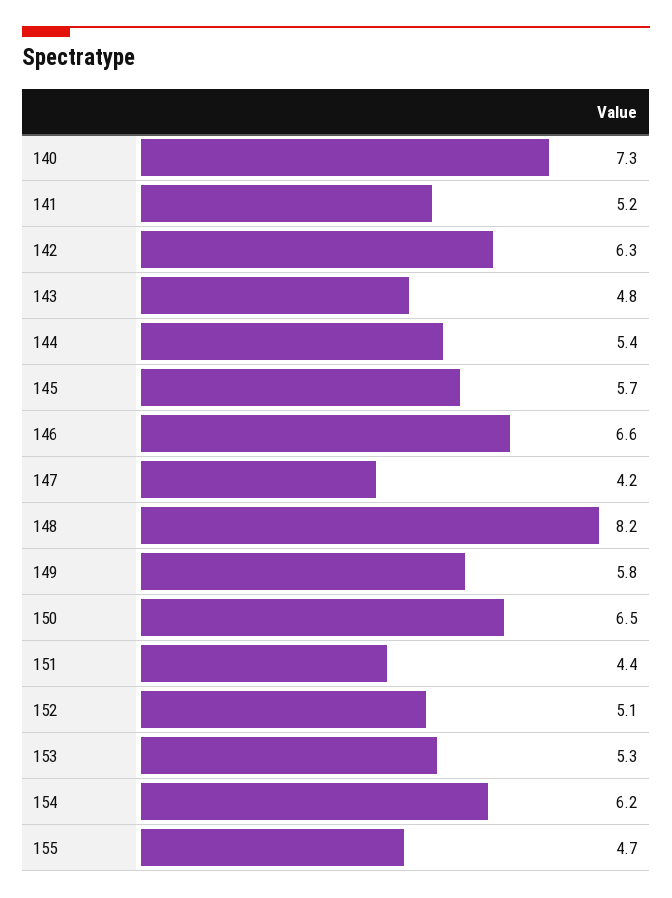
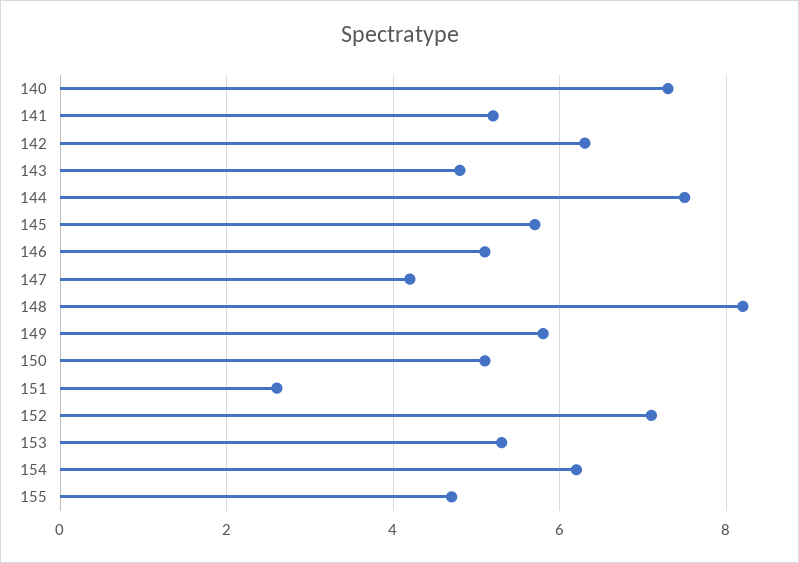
144: 5.4 -> 7.5
146: 6.6 -> 5
150: 6.5 -> 5
151: 4.4 -> 2.5
152: 5.1 -> 7

